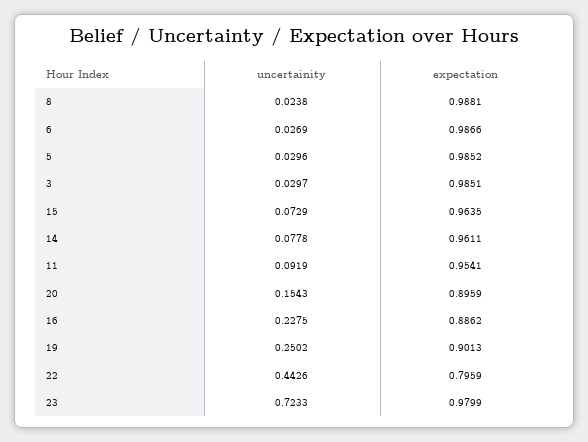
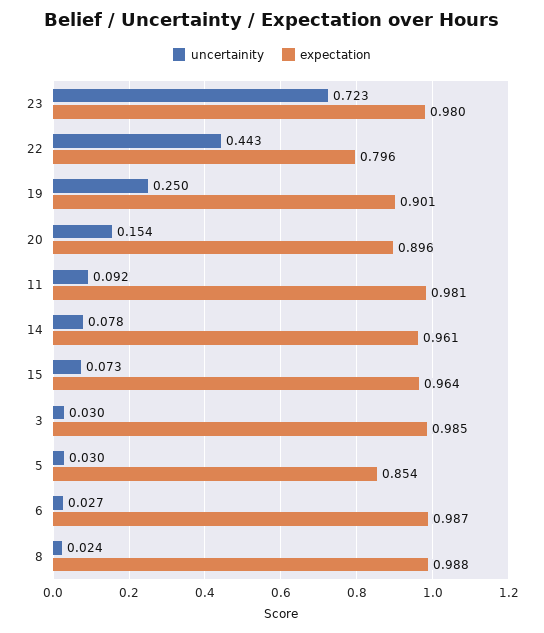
expectation, 5: 0.9852 -> 0.854
expectation, 11: 0.9541 -> 0.981
uncertainity, 16: 0.2275 -> none
expectation, 16: 0.8862 -> none

